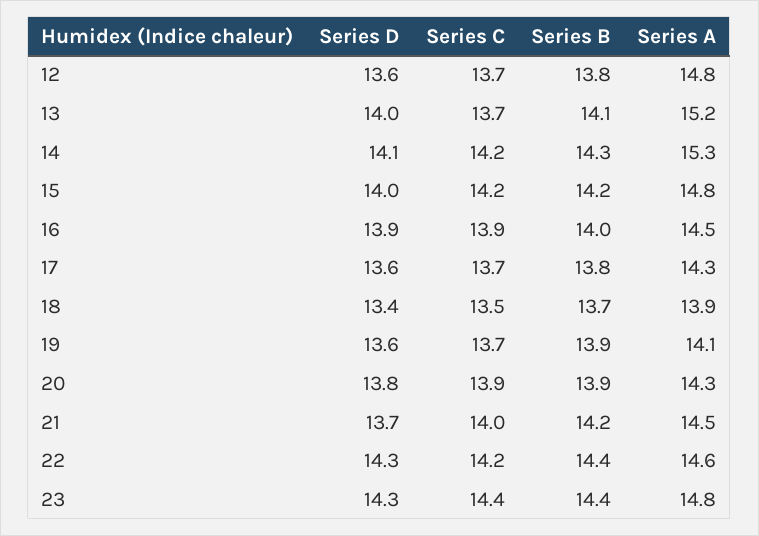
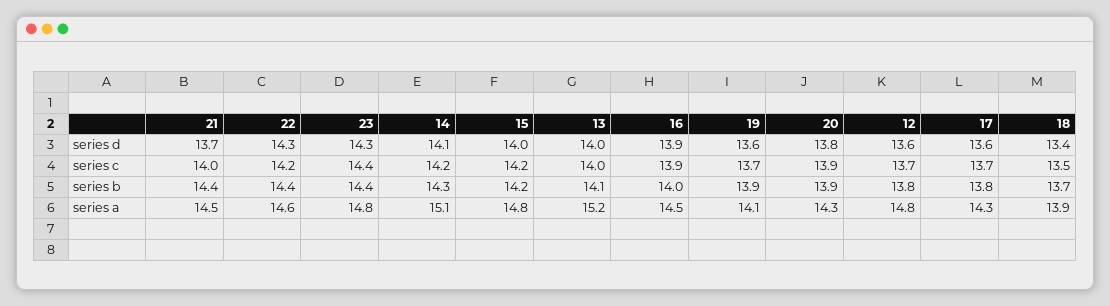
Series C, 13: 13.7 -> 14
Series A, 14: 15.3 -> 15.1
Series B, 21: 14.2 -> 14.4

